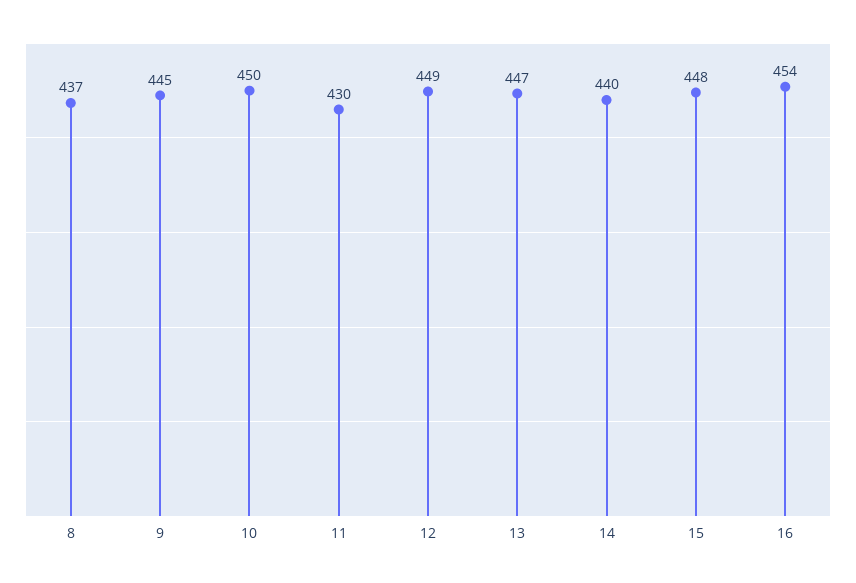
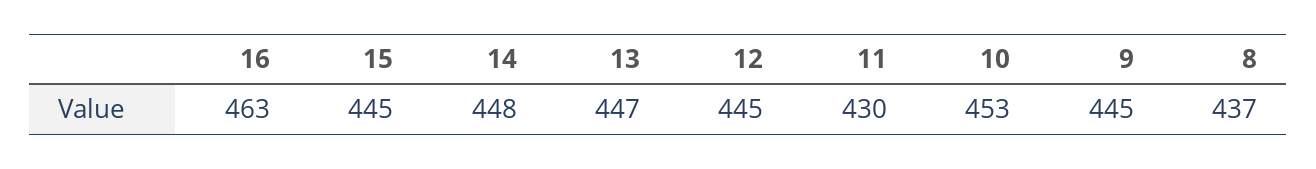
10: 450 -> 453
12: 449 -> 445
14: 440 -> 448
15: 448 -> 445
16: 454 -> 463

